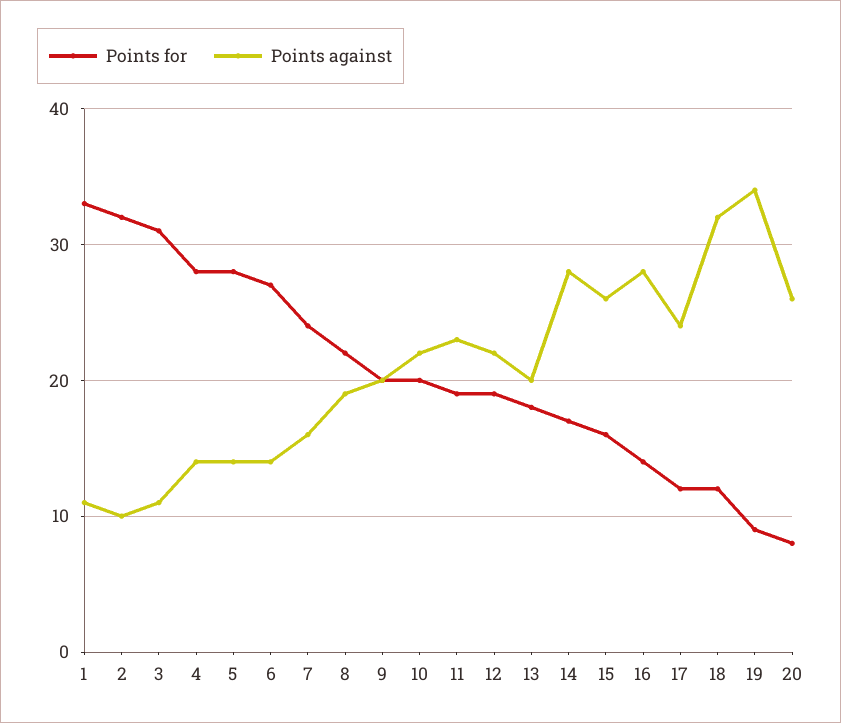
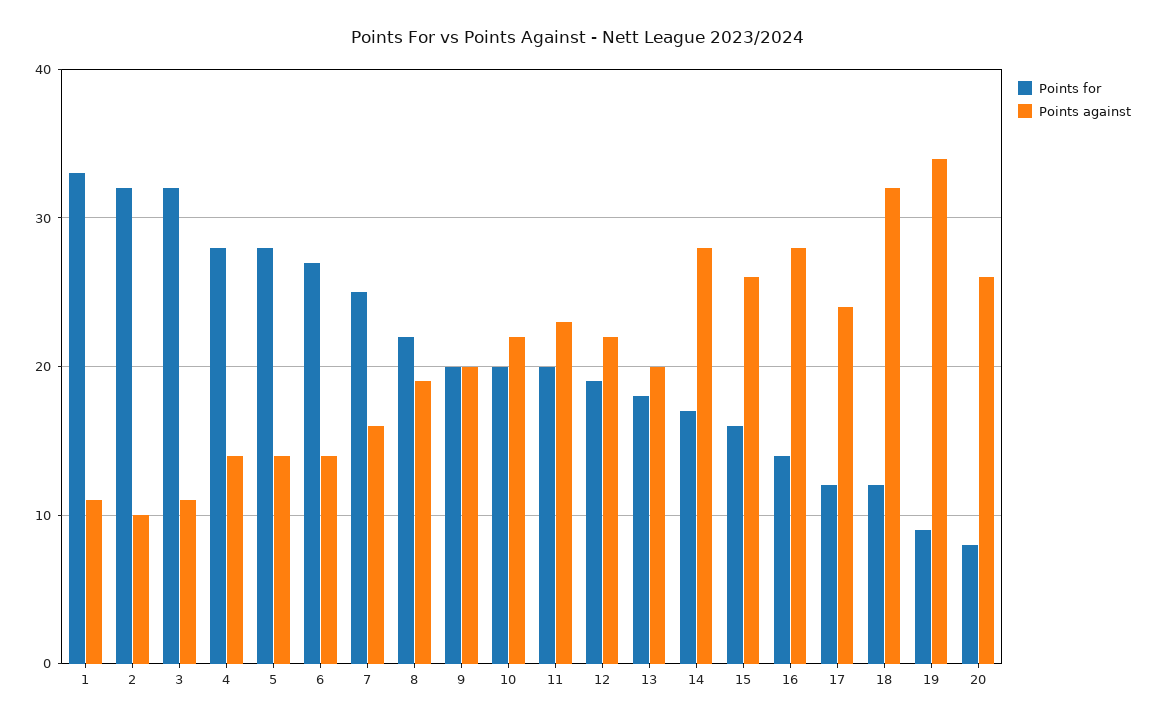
Points for, 3: 31 -> 32
Points for, 7: 24 -> 25
Points for, 11: 19 -> 20

